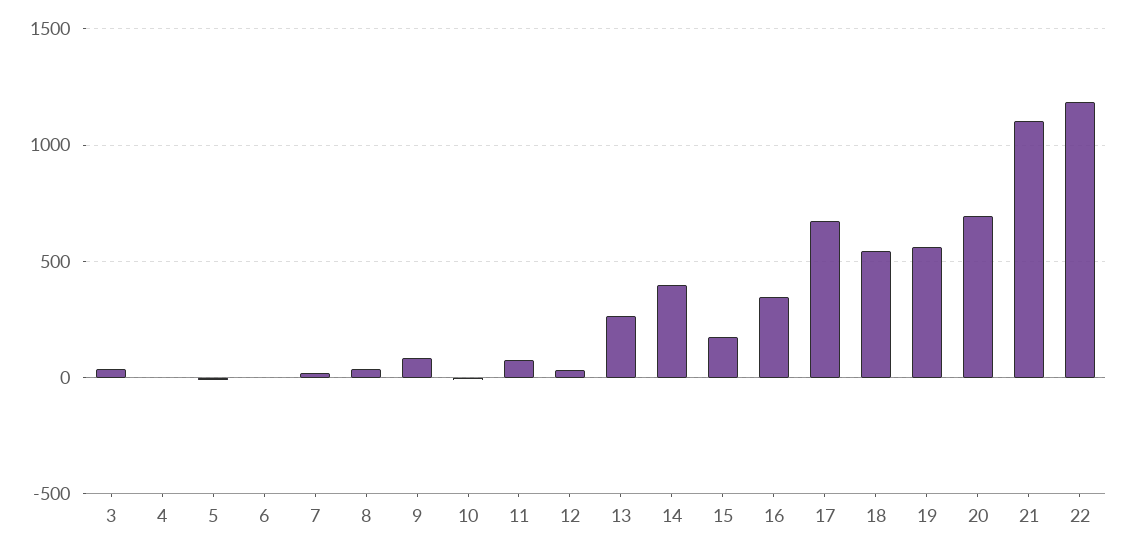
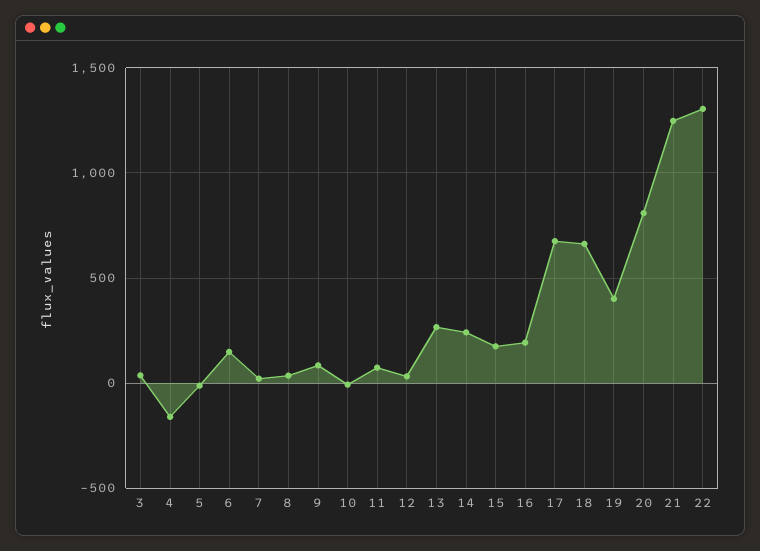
4: 0 -> -150
6: 0 -> 150
14: 400 -> 250
16: 350 -> 200
18: 550 -> 650
19: 550 -> 400
20: 700 -> 800
21: 1100 -> 1250
22: 1200 -> 1300

